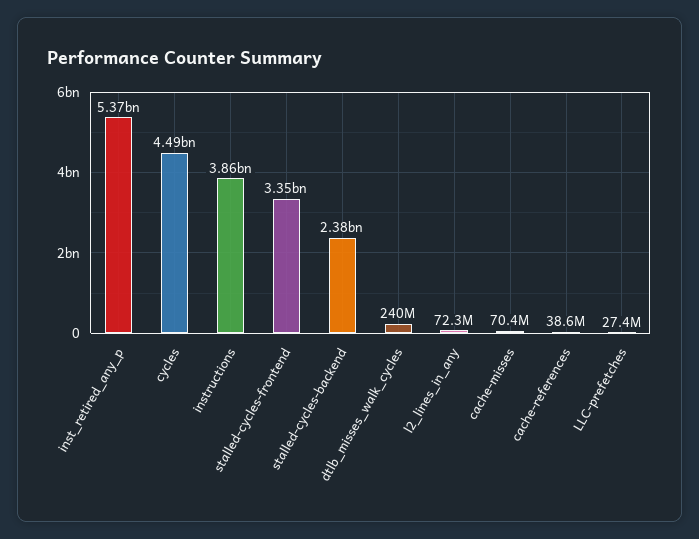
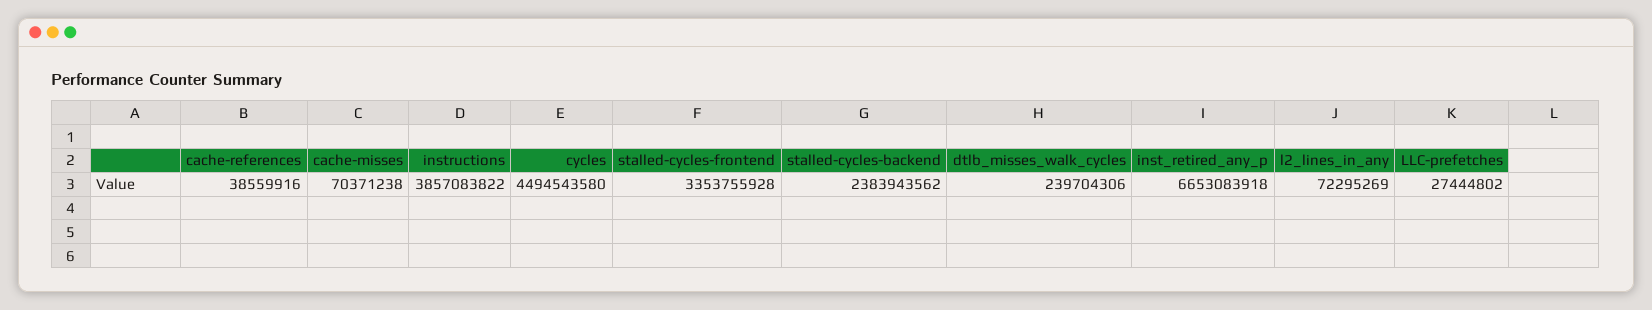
inst_retired_any_p: 5370000000 -> 6653083918

